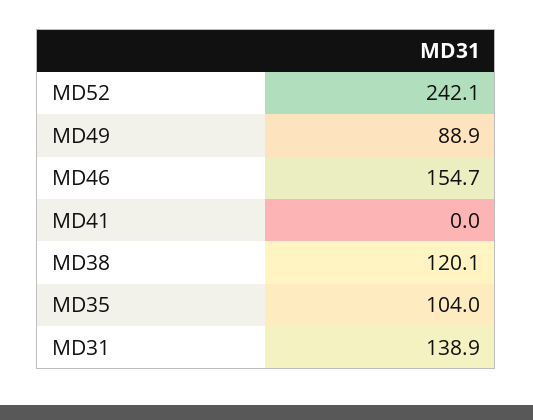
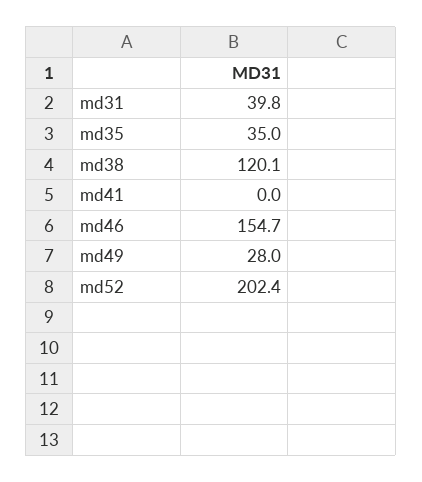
MD52: 242.1 -> 202.4
MD49: 88.9 -> 28
MD35: 104 -> 35
MD31: 138.9 -> 39.8

